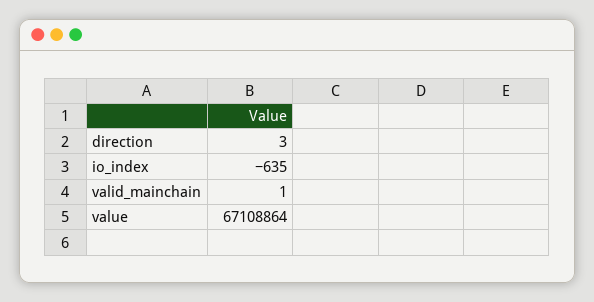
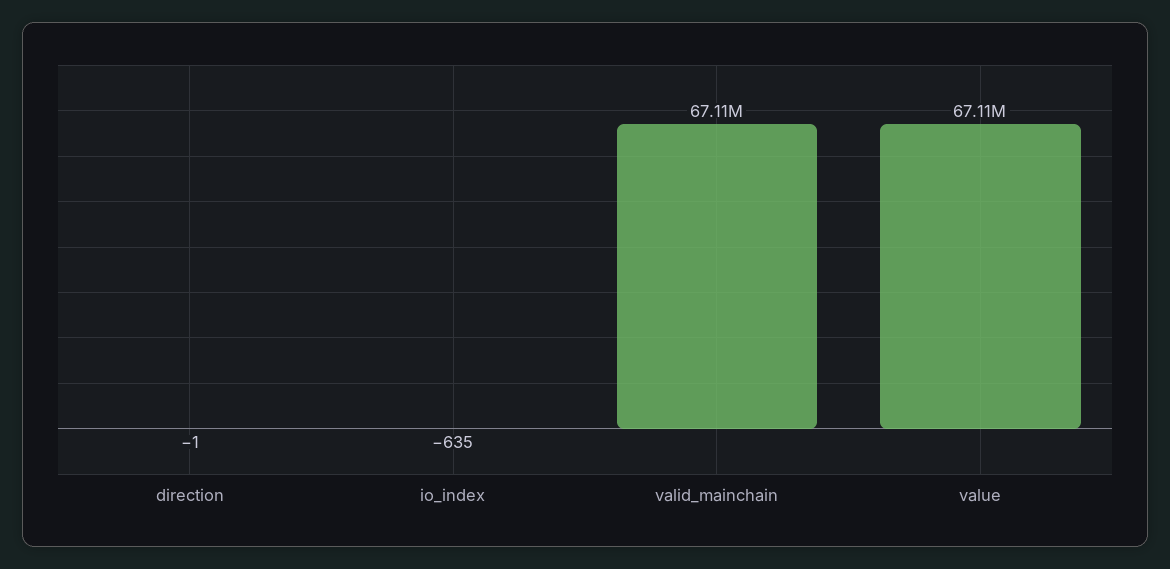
direction: 3 -> -1
valid_mainchain: 1 -> 67110000

